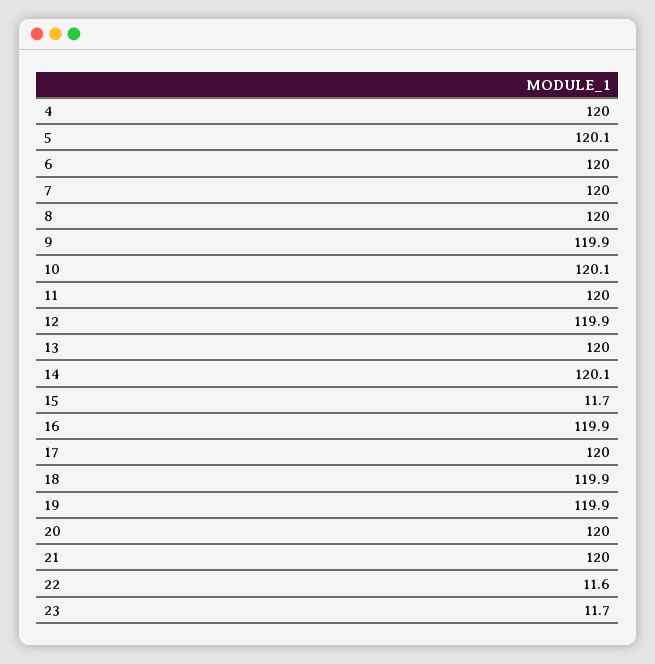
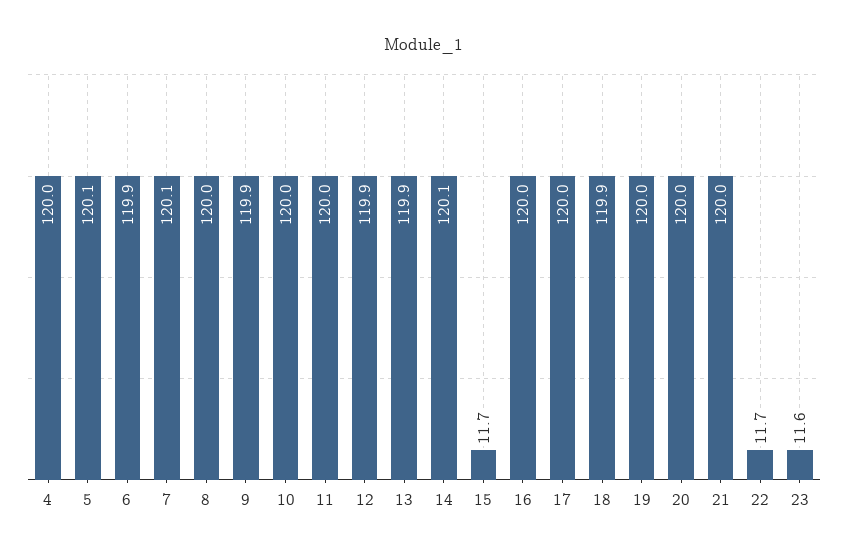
6: 120 -> 119.9
7: 120 -> 120.1
10: 120.1 -> 120
13: 120 -> 119.9
16: 119.9 -> 120
19: 119.9 -> 120
22: 11.6 -> 11.7
23: 11.7 -> 11.6

